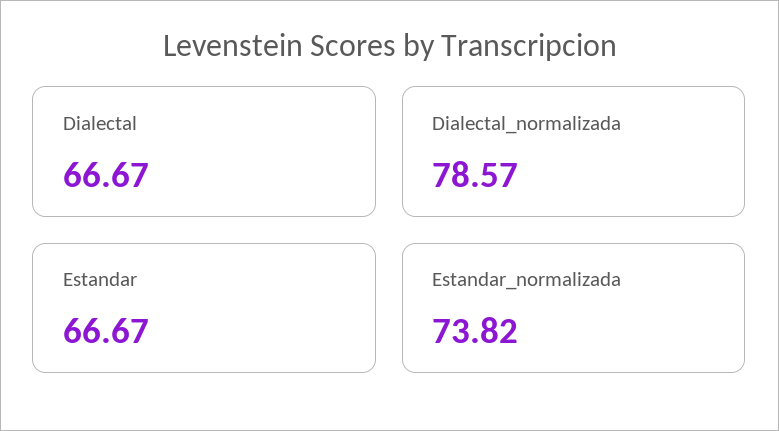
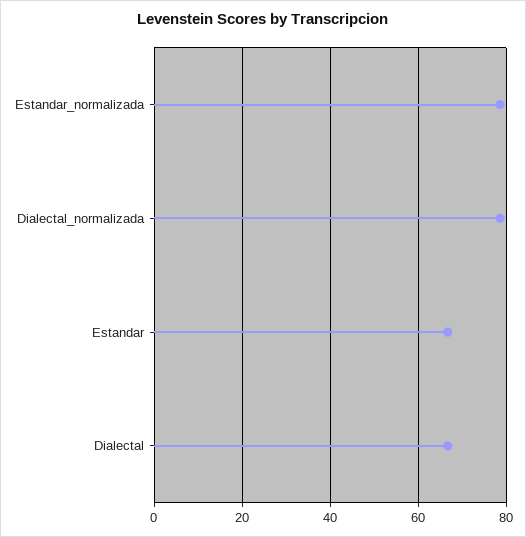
Estandar_normalizada: 73.82 -> 78

